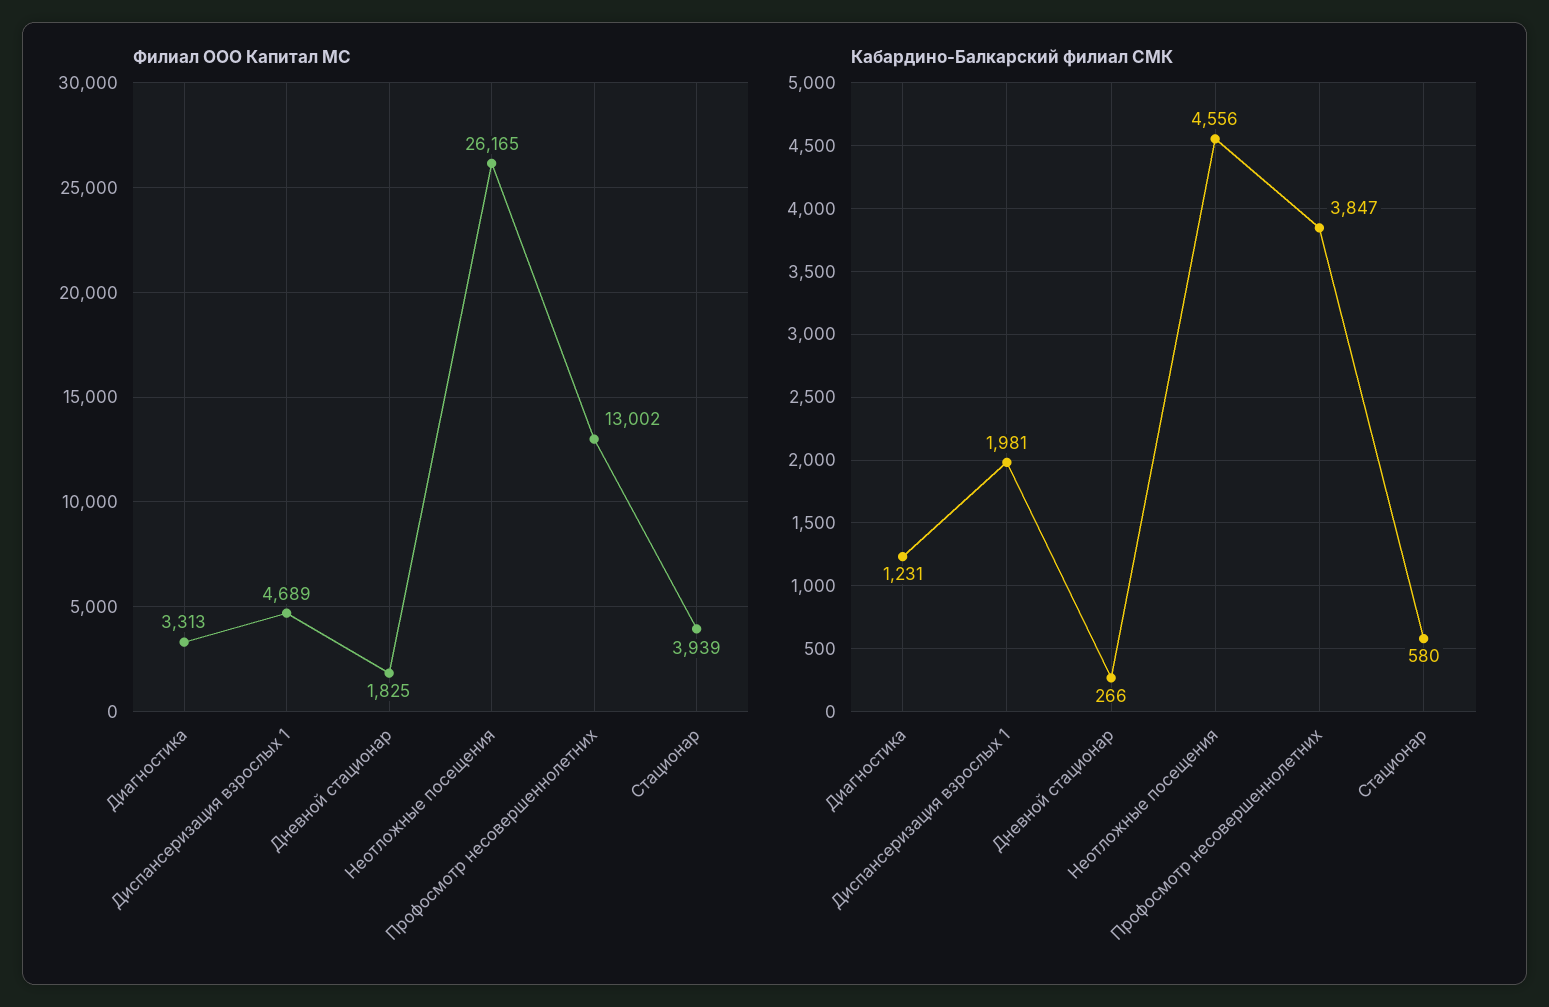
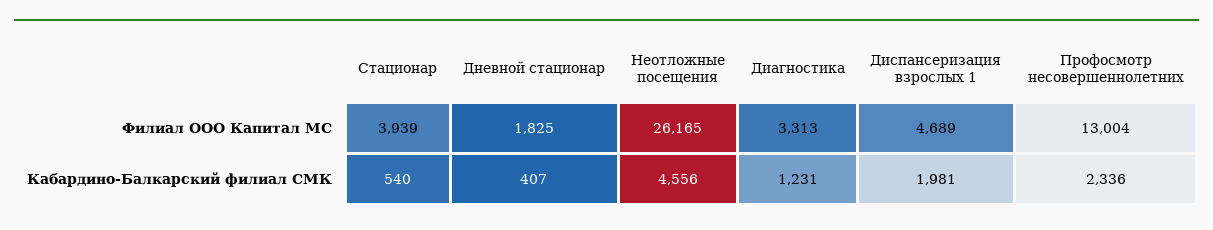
Филиал ООО Капитал МС, Профосмотр несовершеннолетних: 13002 -> 13004
Кабардино-Балкарский филиал СМК, Дневной стационар: 266 -> 407
Кабардино-Балкарский филиал СМК, Профосмотр несовершеннолетних: 3847 -> 2336
Кабардино-Балкарский филиал СМК, Стационар: 580 -> 540

